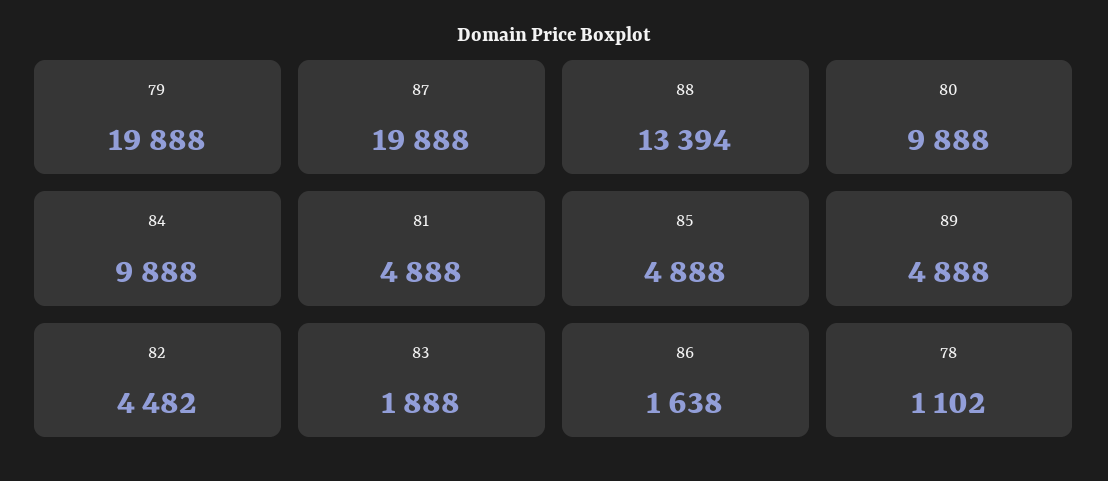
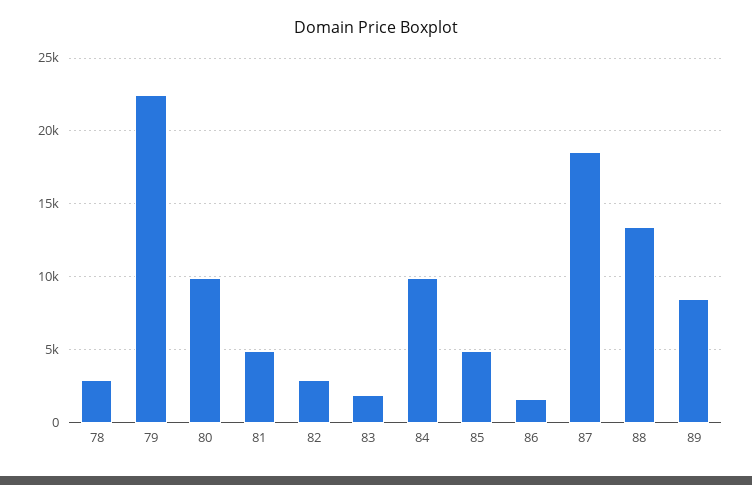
79: 19888 -> 22500
87: 19888 -> 18500
89: 4888 -> 8500
82: 4482 -> 3000
78: 1102 -> 3000

